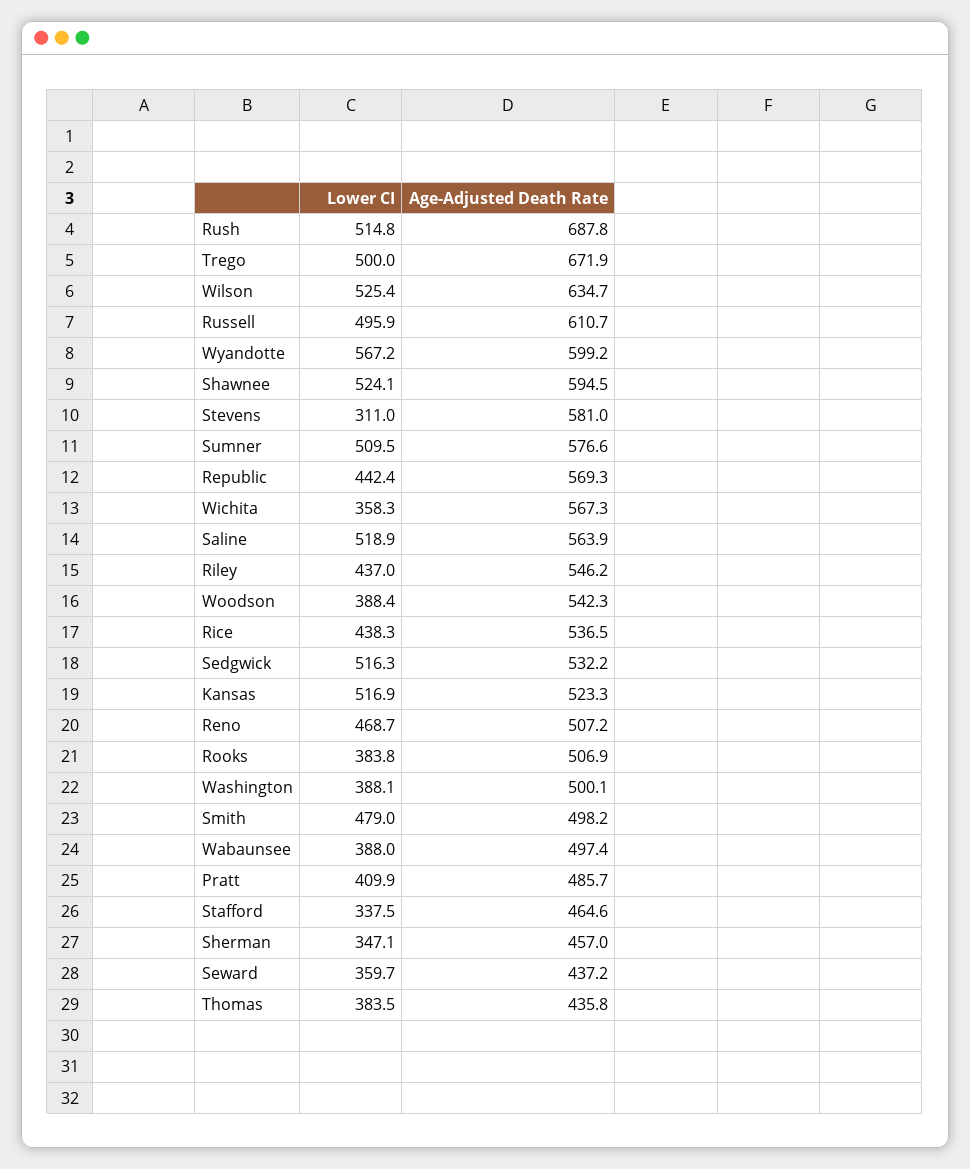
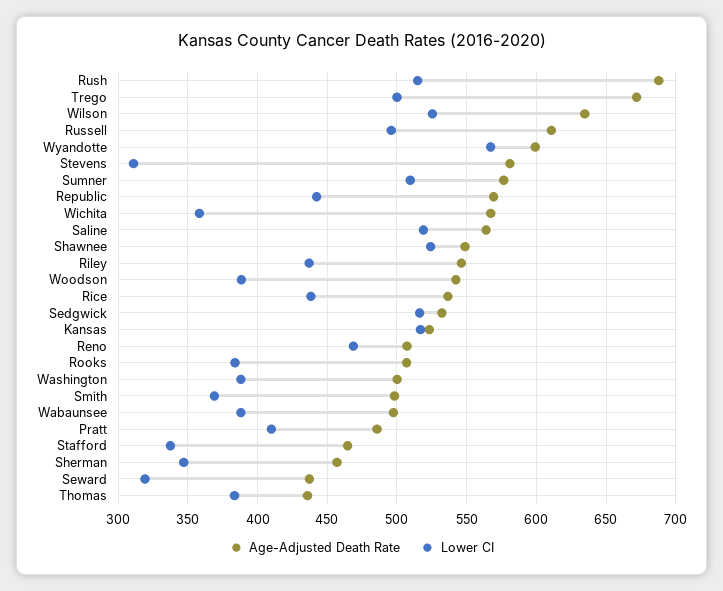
Age-Adjusted Death Rate, Shawnee: 594.5 -> 550
Lower CI, Smith: 479 -> 370
Lower CI, Seward: 359.7 -> 320

